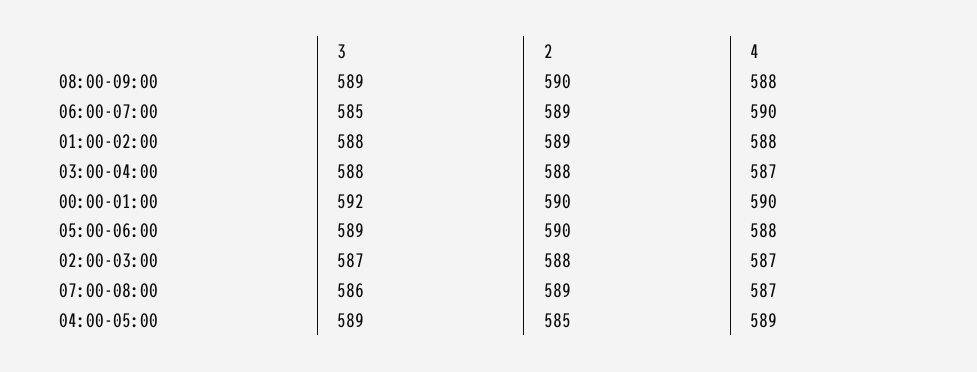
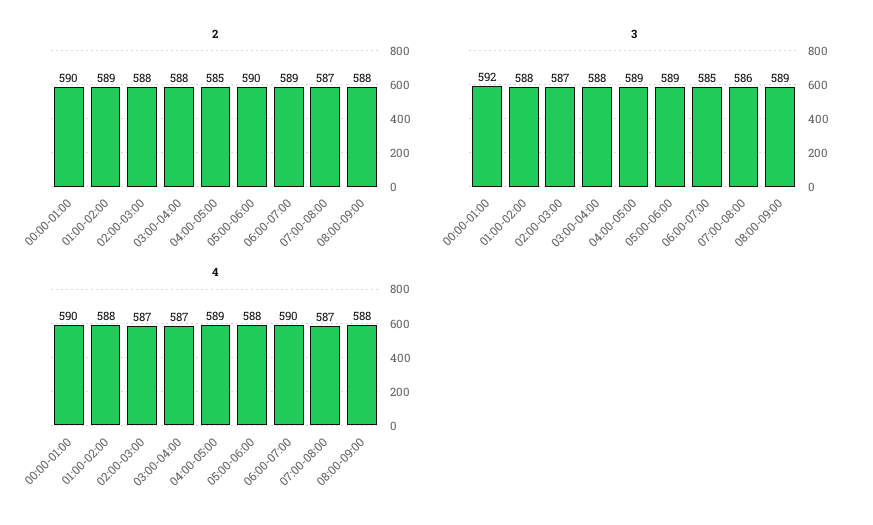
2, 08:00-09:00: 590 -> 588
2, 07:00-08:00: 589 -> 587

